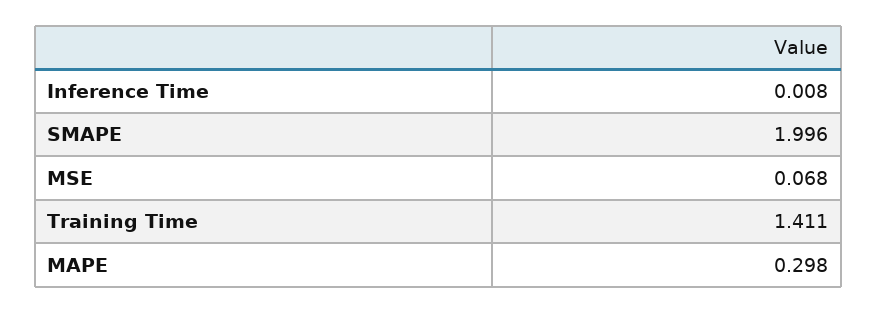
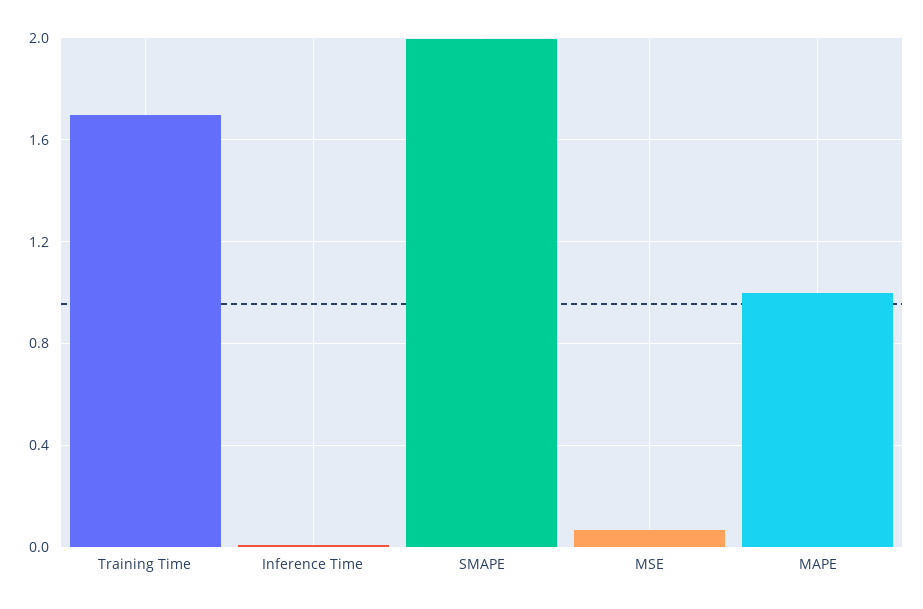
Training Time: 1.411 -> 1.7
MAPE: 0.298 -> 1

